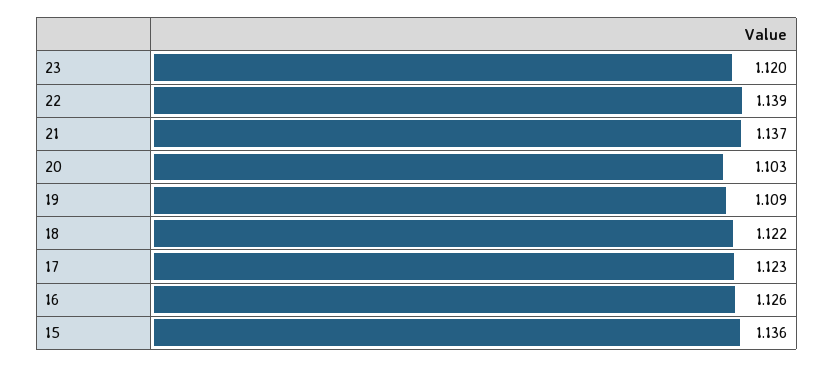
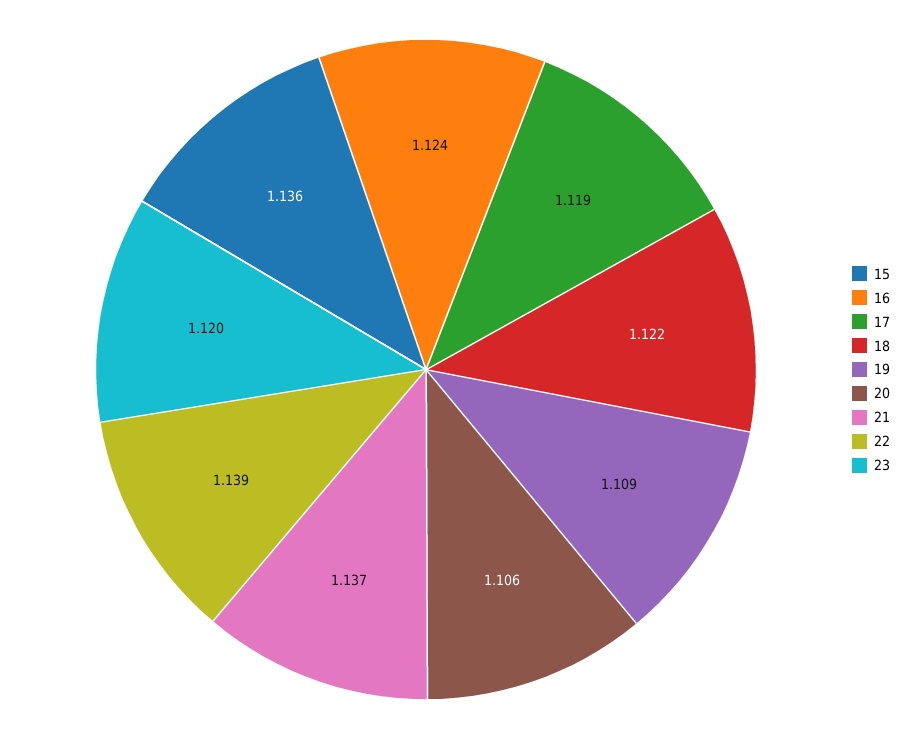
20: 1.103 -> 1.106
17: 1.123 -> 1.119
16: 1.126 -> 1.124

